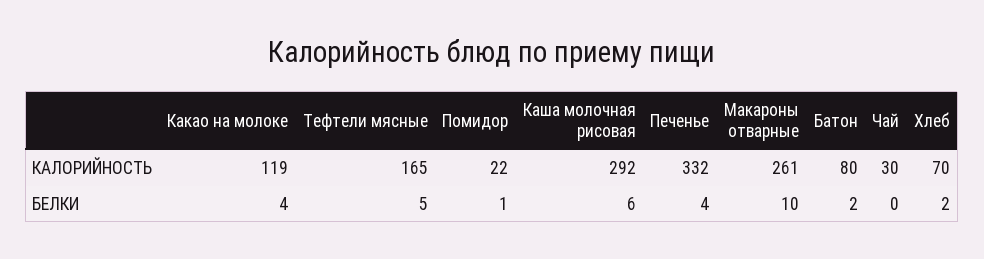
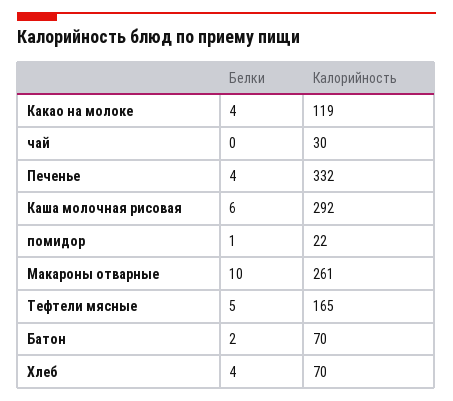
Батон, КАЛОРИЙНОСТЬ: 80 -> 70
Хлеб, БЕЛКИ: 2 -> 4

